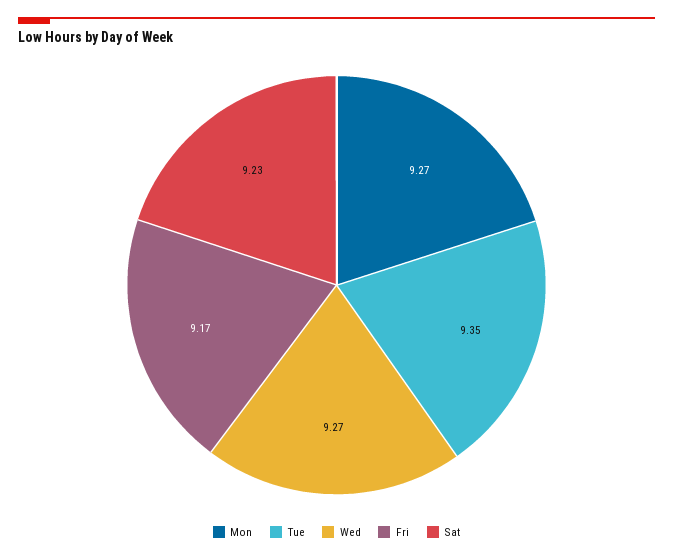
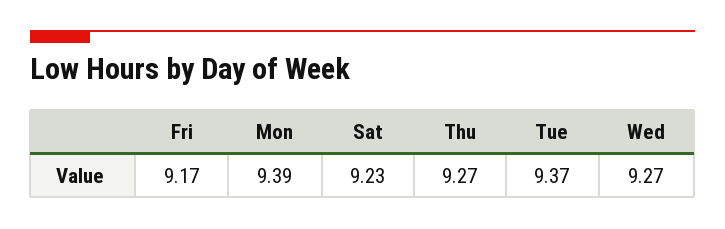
Mon: 9.27 -> 9.39
Tue: 9.35 -> 9.37
Thu: none -> 9.27

